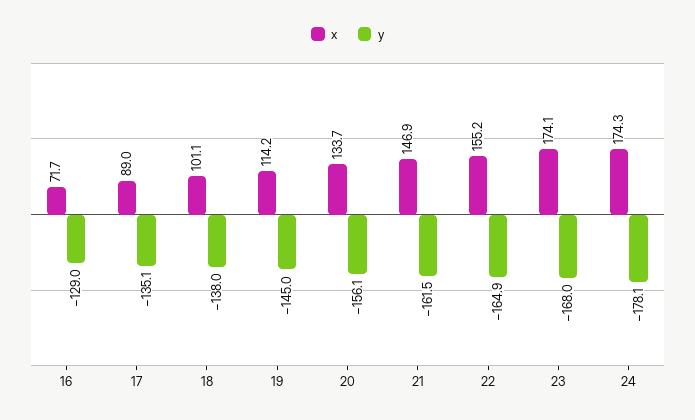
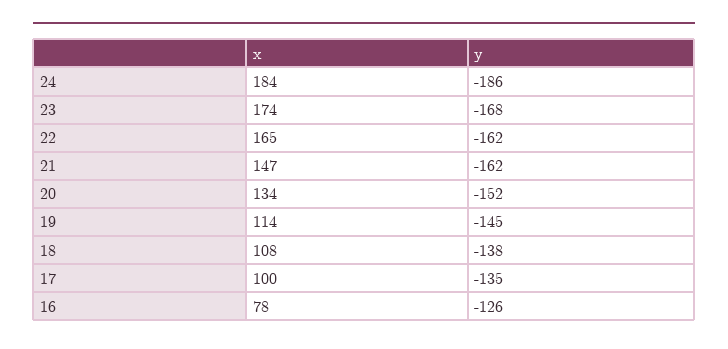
x, 16: 71.7 -> 78
y, 16: -129 -> -126
x, 17: 89 -> 100
x, 18: 101.1 -> 108
y, 20: -156.1 -> -152
x, 22: 155.2 -> 165
y, 22: -164.9 -> -162
x, 24: 174.3 -> 184
y, 24: -178.1 -> -186

